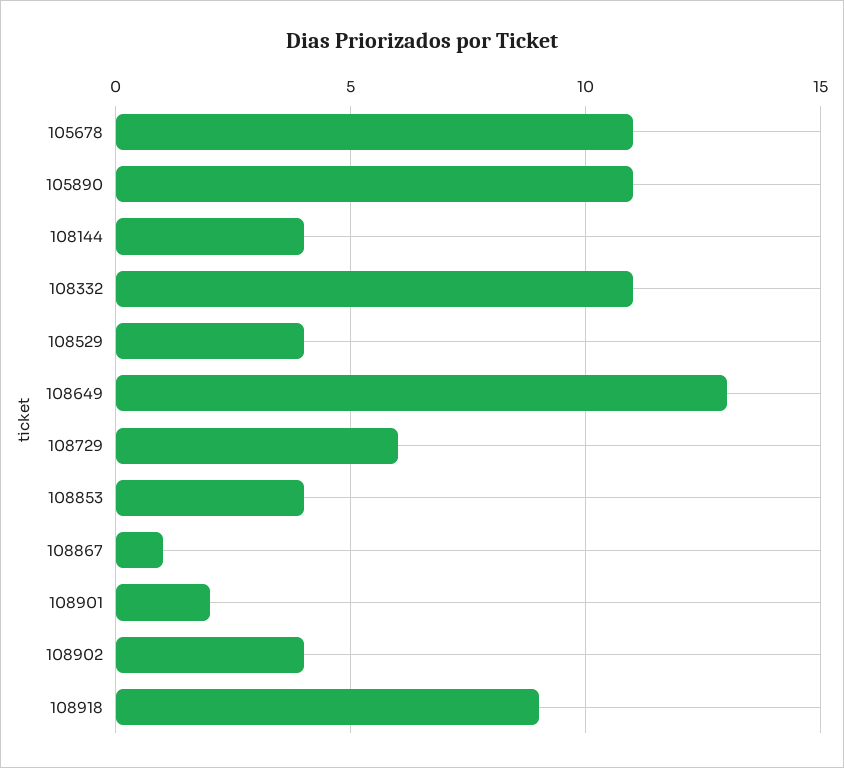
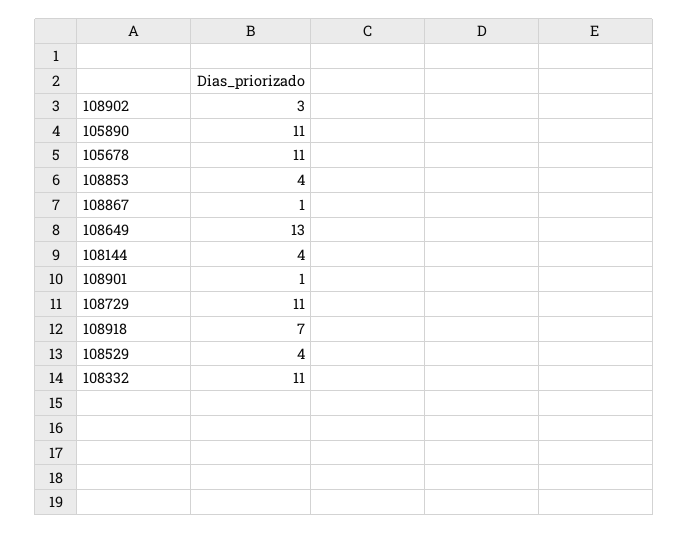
108729: 6 -> 11
108901: 2 -> 1
108902: 4 -> 3
108918: 9 -> 7

